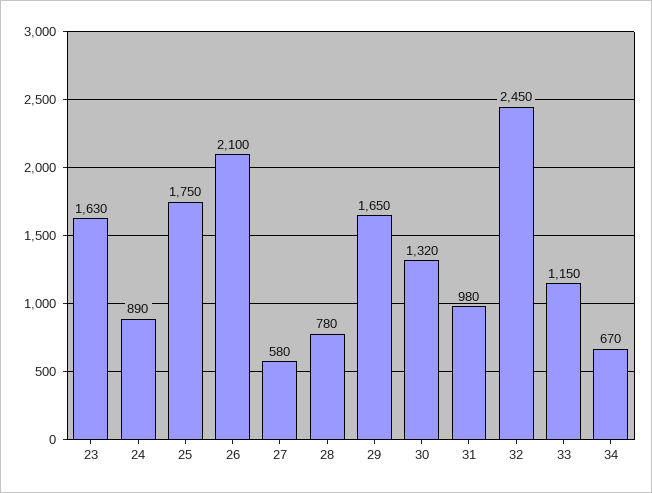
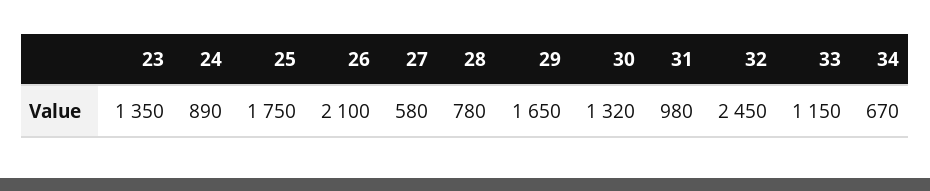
23: 1630 -> 1350

